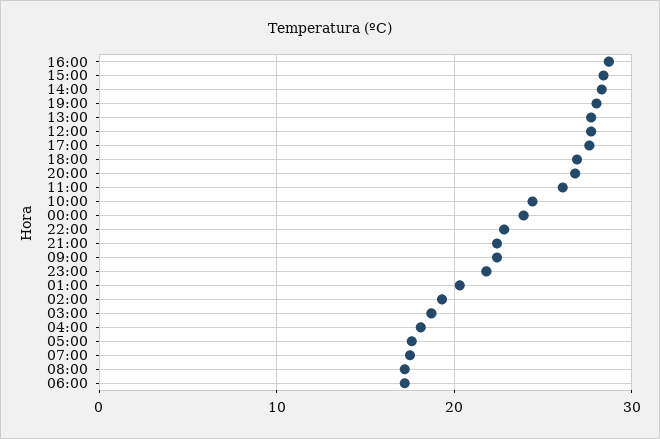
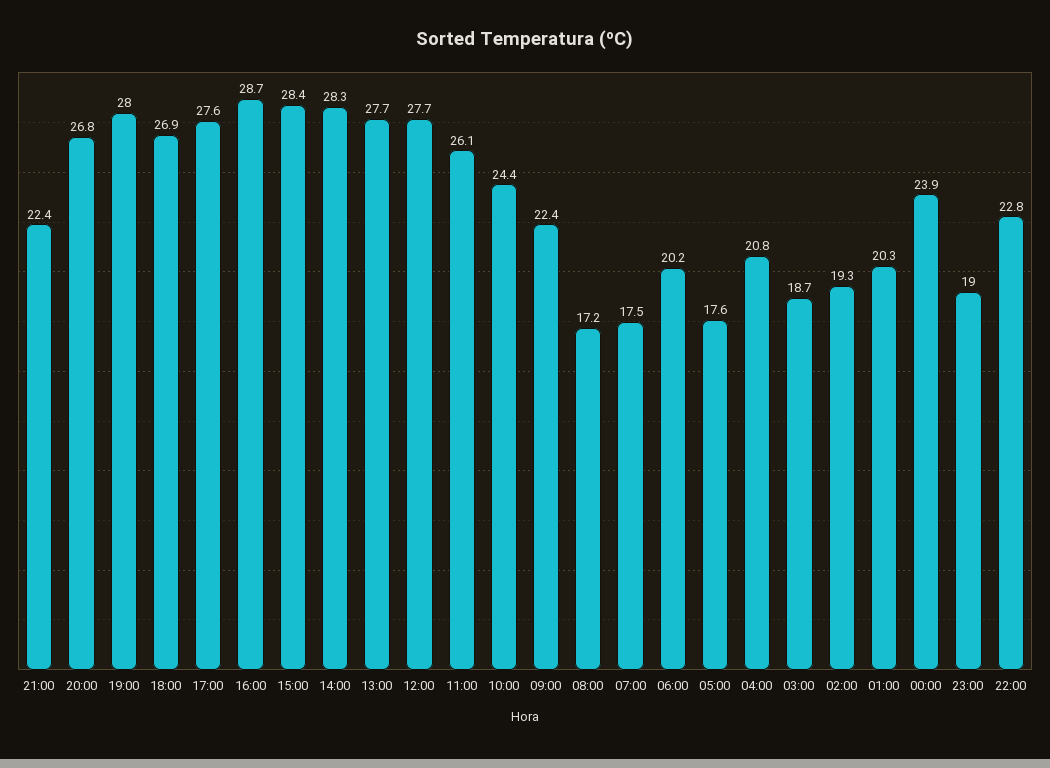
23:00: 22 -> 19
04:00: 18 -> 20.8
06:00: 17 -> 20.2

